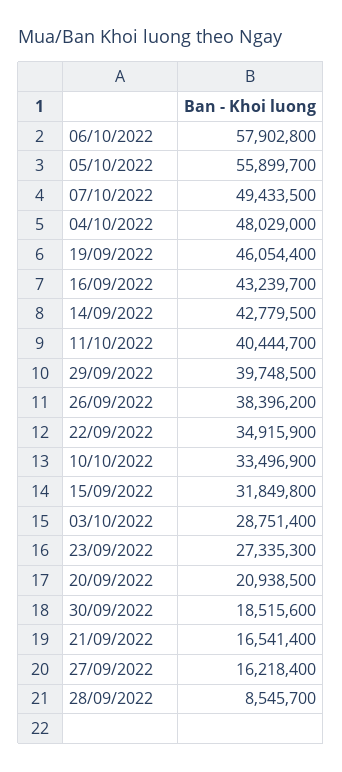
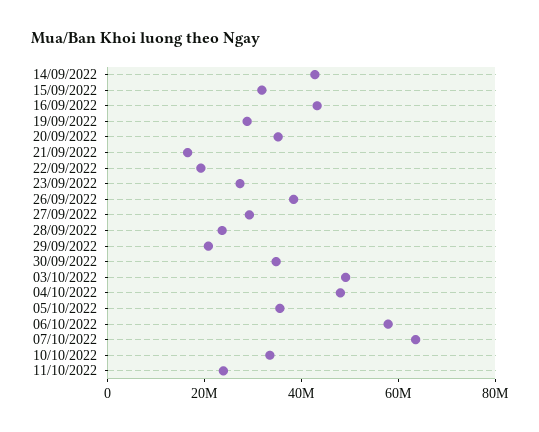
05/10/2022: 55899700 -> 35000000
07/10/2022: 49433500 -> 65000000
19/09/2022: 46054400 -> 30000000
11/10/2022: 40444700 -> 25000000
29/09/2022: 39748500 -> 20000000
22/09/2022: 34915900 -> 20000000
03/10/2022: 28751400 -> 50000000
20/09/2022: 20938500 -> 35000000
30/09/2022: 18515600 -> 35000000
27/09/2022: 16218400 -> 30000000
28/09/2022: 8545700 -> 25000000

